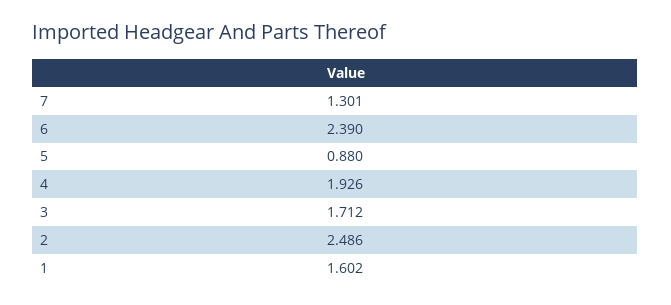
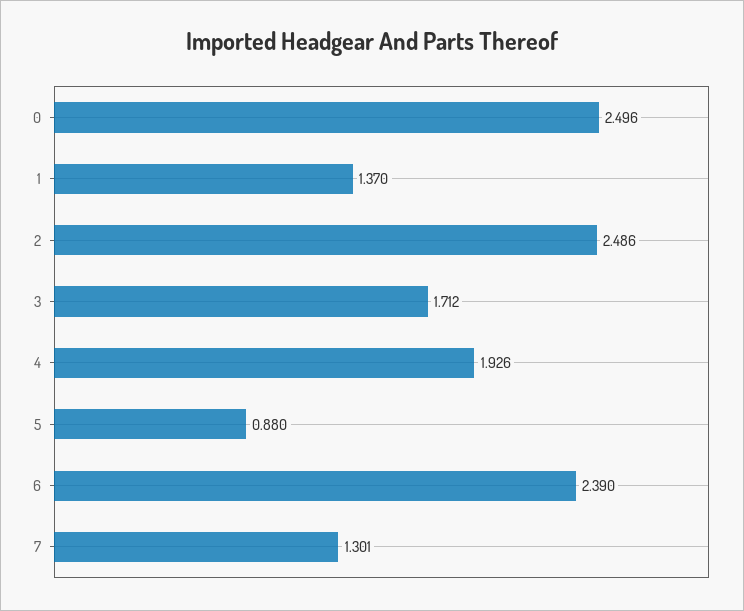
1: 1.602 -> 1.37
0: none -> 2.496

